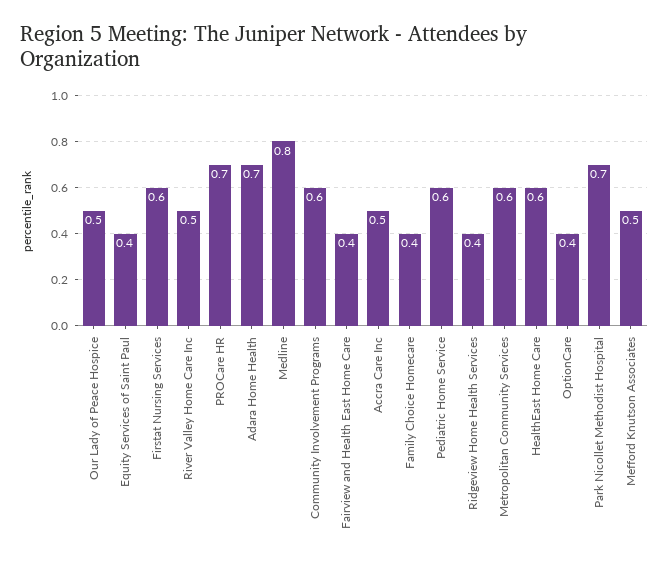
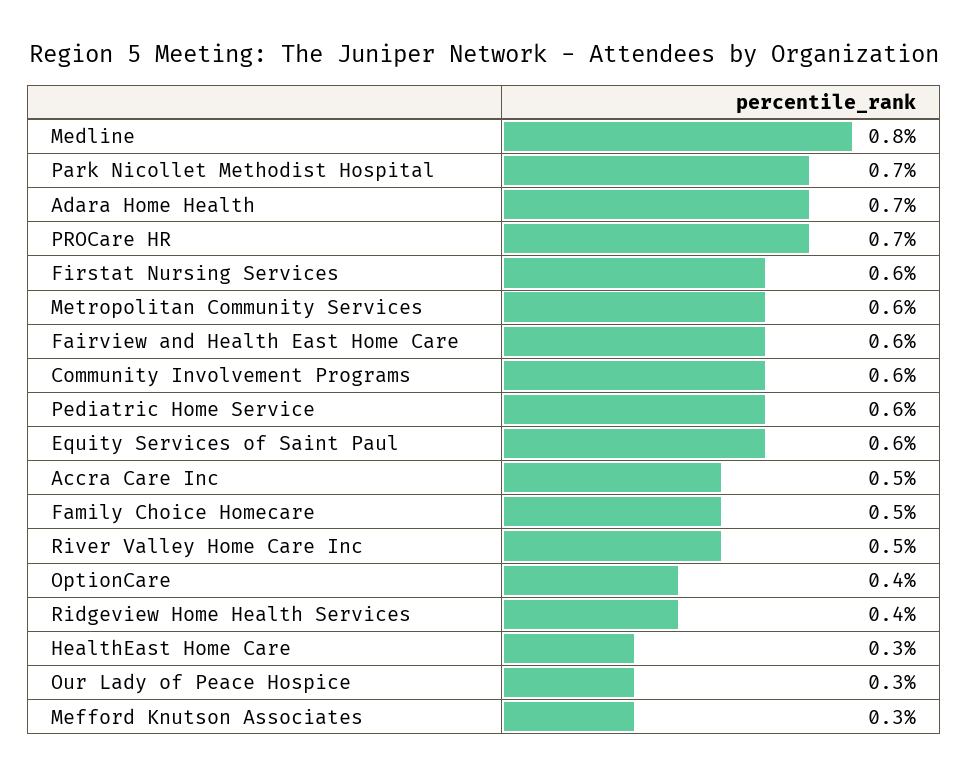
Our Lady of Peace Hospice: 0.5 -> 0.3
Equity Services of Saint Paul: 0.4 -> 0.6
Fairview and Health East Home Care: 0.4 -> 0.6
Family Choice Homecare: 0.4 -> 0.5
HealthEast Home Care: 0.6 -> 0.3
Mefford Knutson Associates: 0.5 -> 0.3

